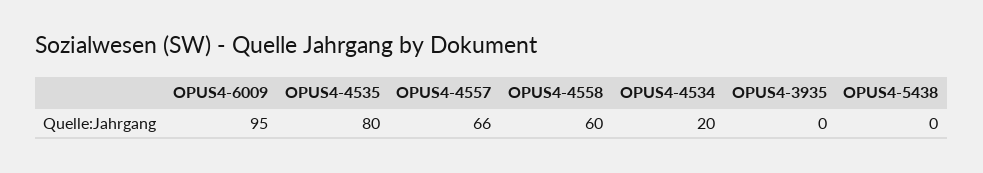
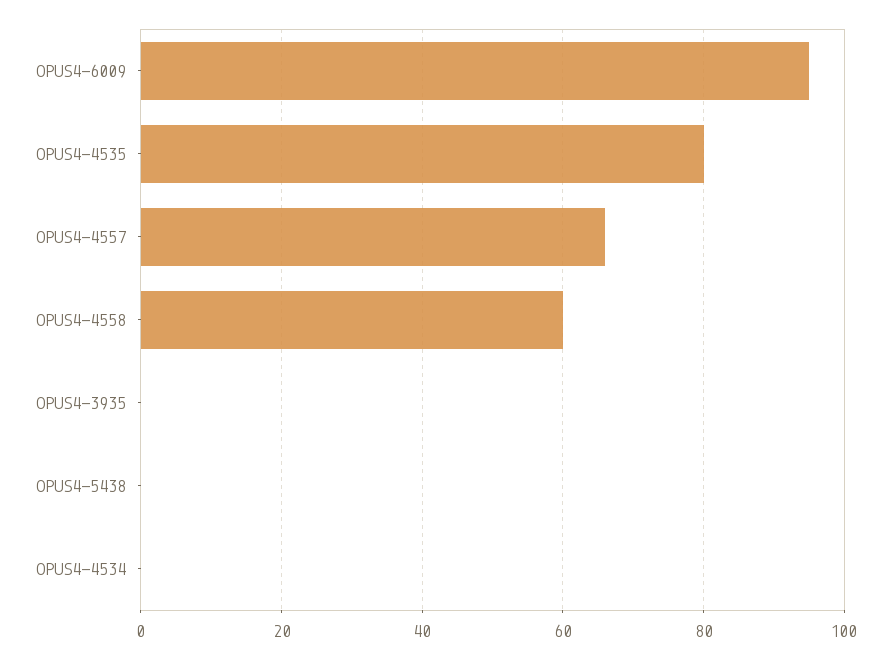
OPUS4-4534: 20 -> 0

